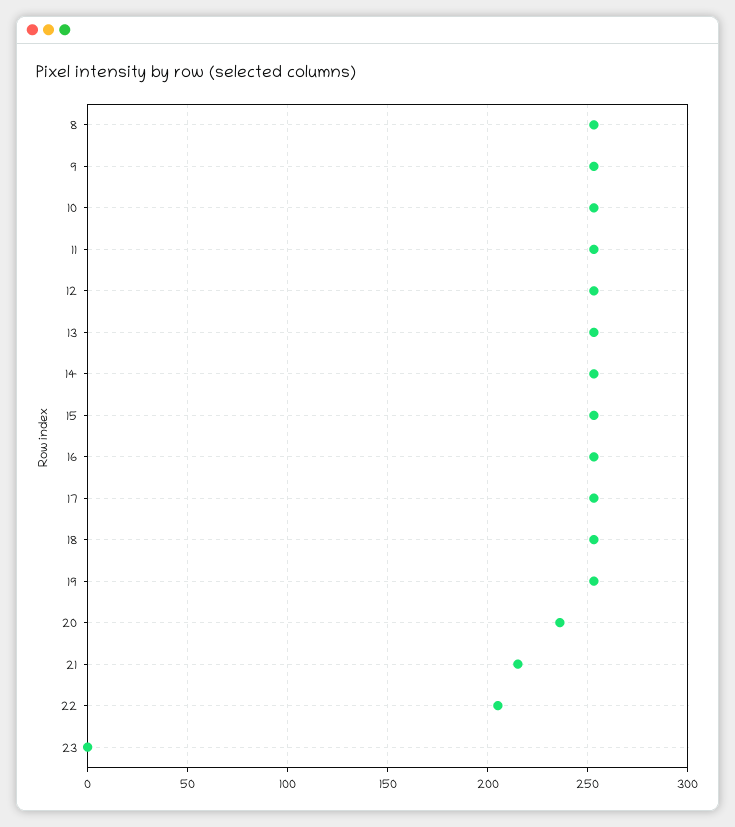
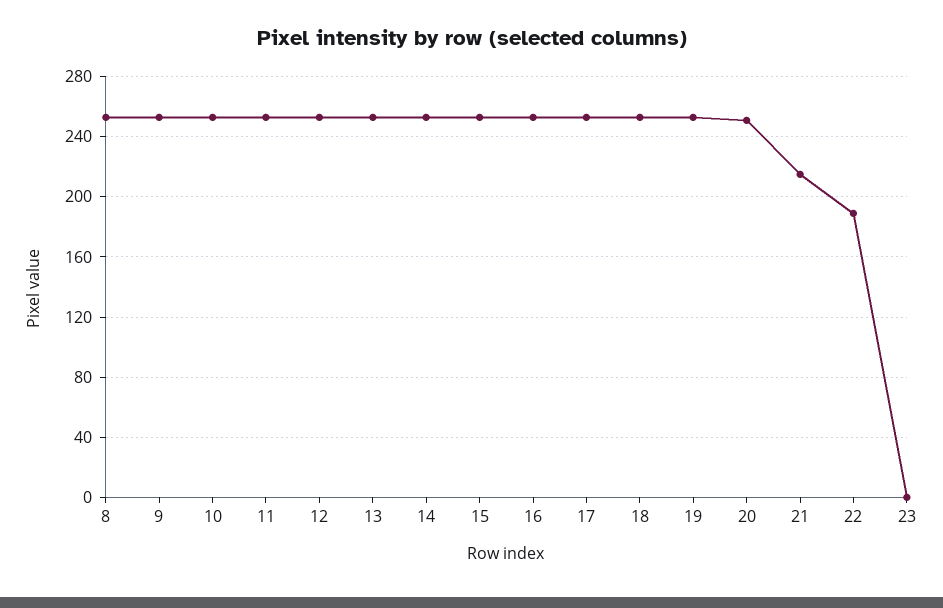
20: 235 -> 250
22: 205 -> 190

